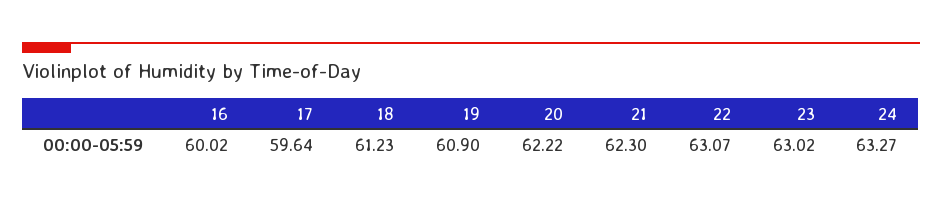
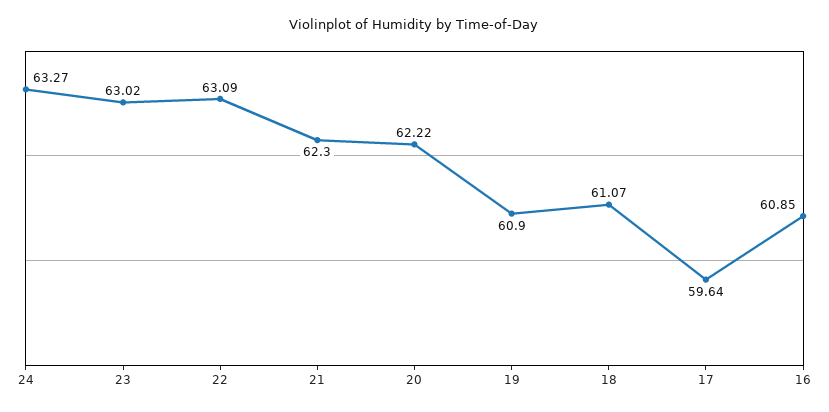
16: 60.02 -> 60.85
18: 61.23 -> 61.07
22: 63.07 -> 63.09

